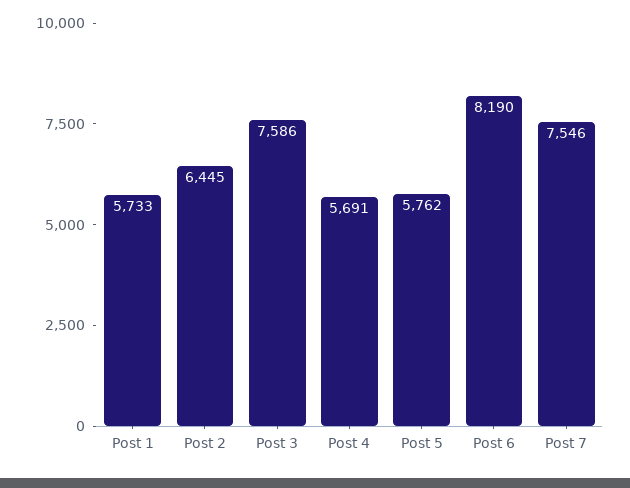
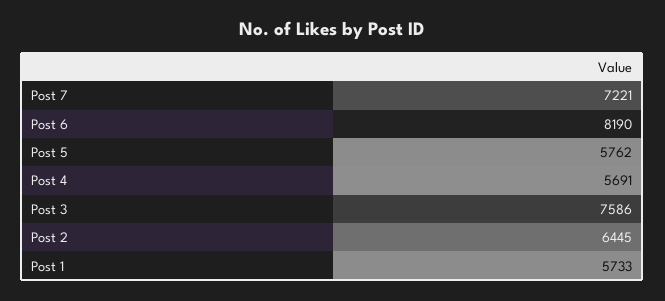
Post 7: 7546 -> 7221

